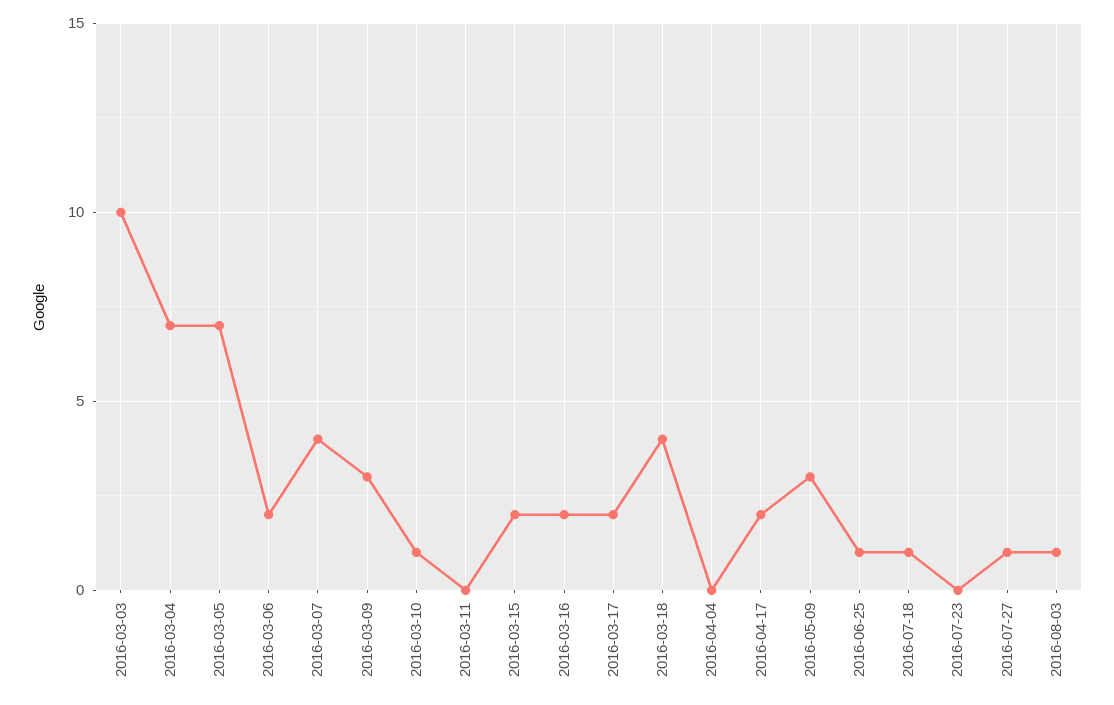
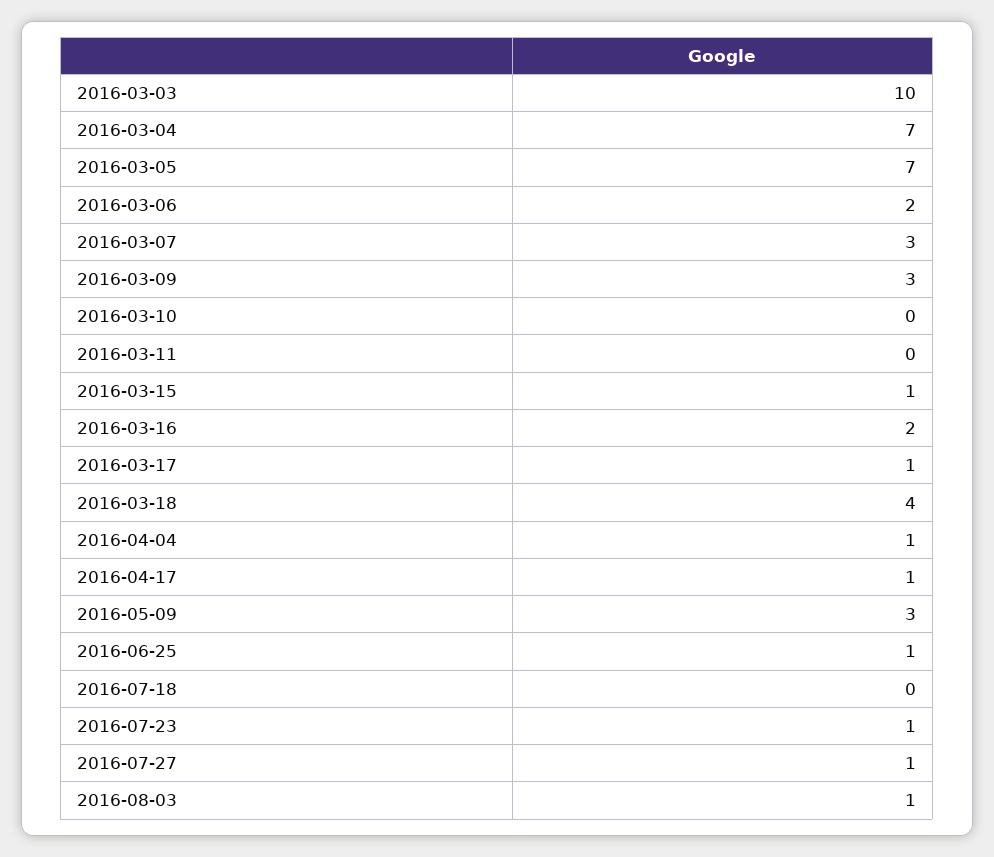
2016-03-07: 4 -> 3
2016-03-10: 1 -> 0
2016-03-15: 2 -> 1
2016-03-17: 2 -> 1
2016-04-04: 0 -> 1
2016-04-17: 2 -> 1
2016-07-18: 1 -> 0
2016-07-23: 0 -> 1

